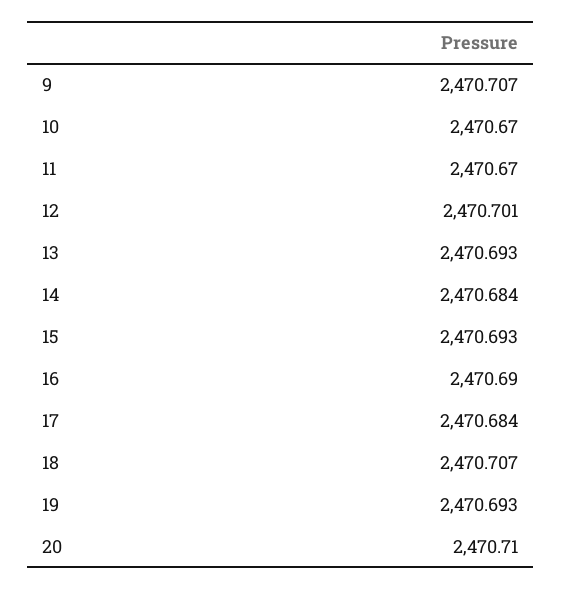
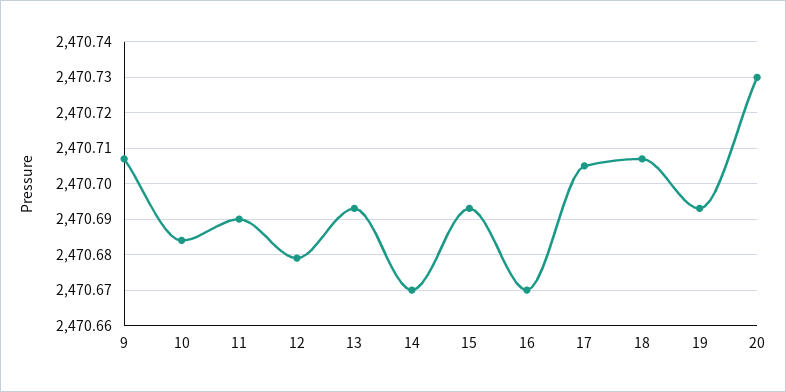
10: 2470.67 -> 2470.685
11: 2470.67 -> 2470.69
12: 2470.701 -> 2470.68
14: 2470.684 -> 2470.67
16: 2470.69 -> 2470.67
17: 2470.684 -> 2470.705
20: 2470.71 -> 2470.73

